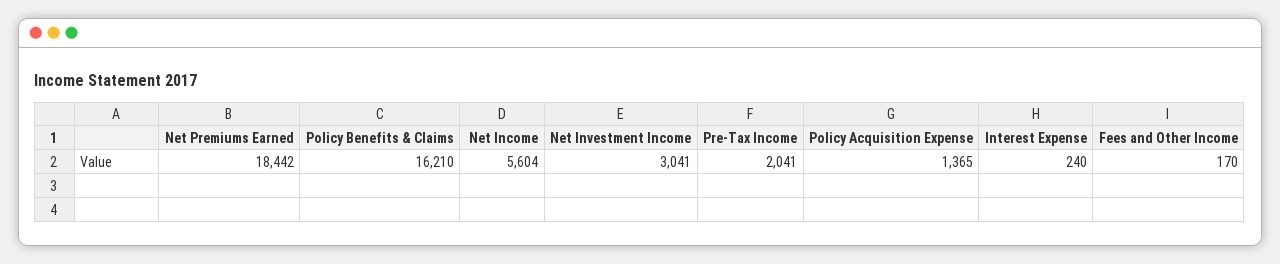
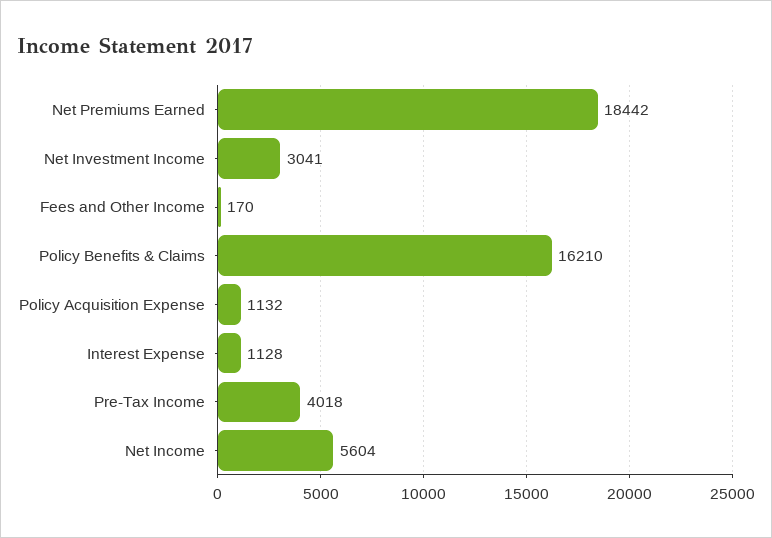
Pre-Tax Income: 2041 -> 4018
Policy Acquisition Expense: 1365 -> 1132
Interest Expense: 240 -> 1128

